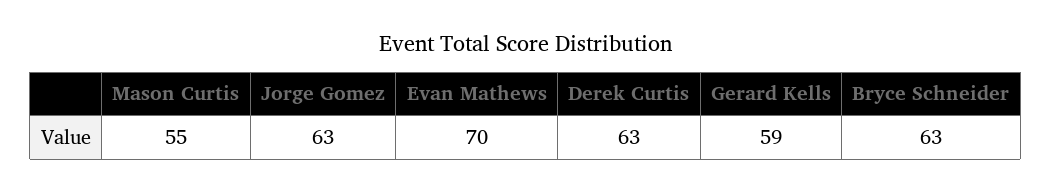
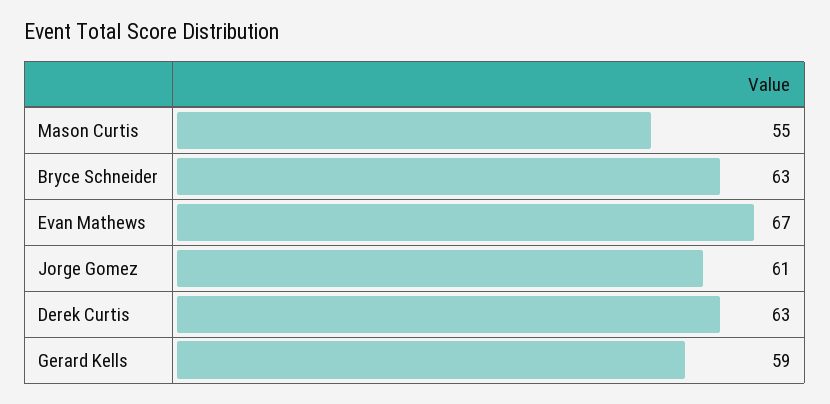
Jorge Gomez: 63 -> 61
Evan Mathews: 70 -> 67

